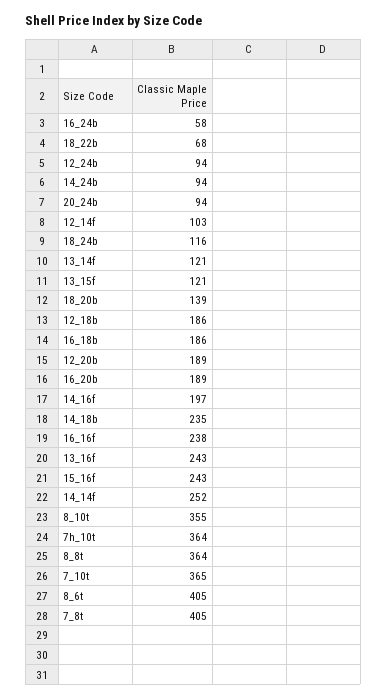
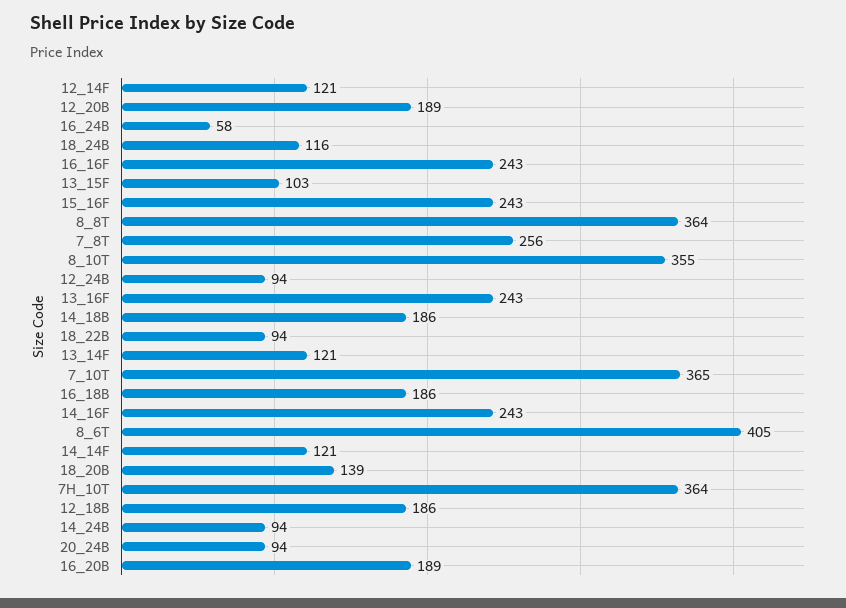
18_22b: 68 -> 94
12_14f: 103 -> 121
13_15f: 121 -> 103
14_16f: 197 -> 243
14_18b: 235 -> 186
16_16f: 238 -> 243
14_14f: 252 -> 121
7_8t: 405 -> 256

